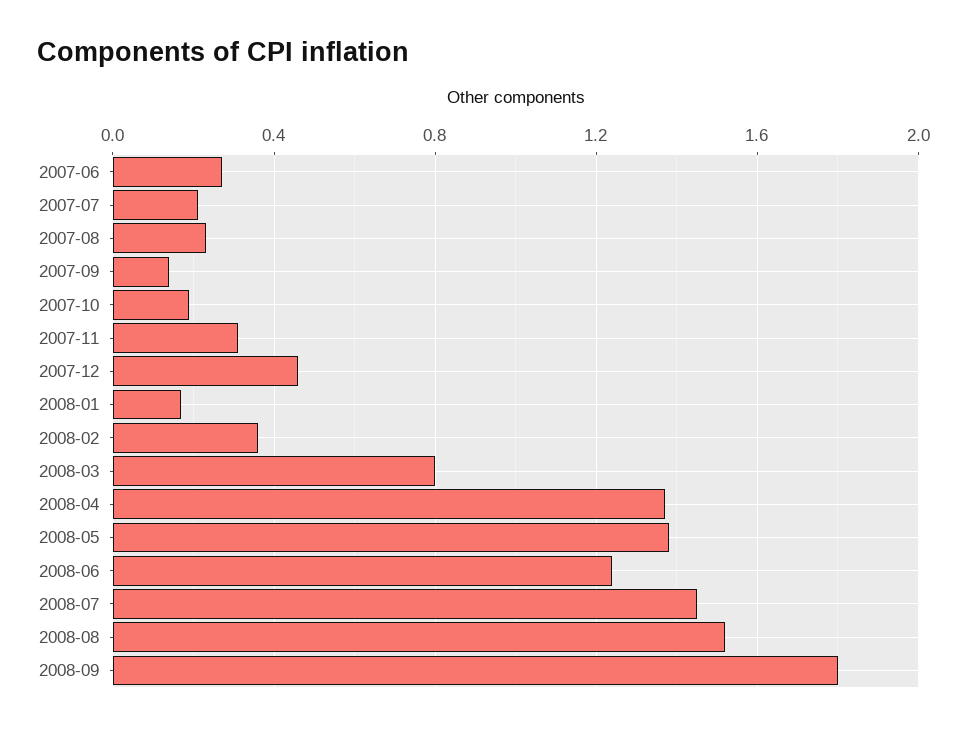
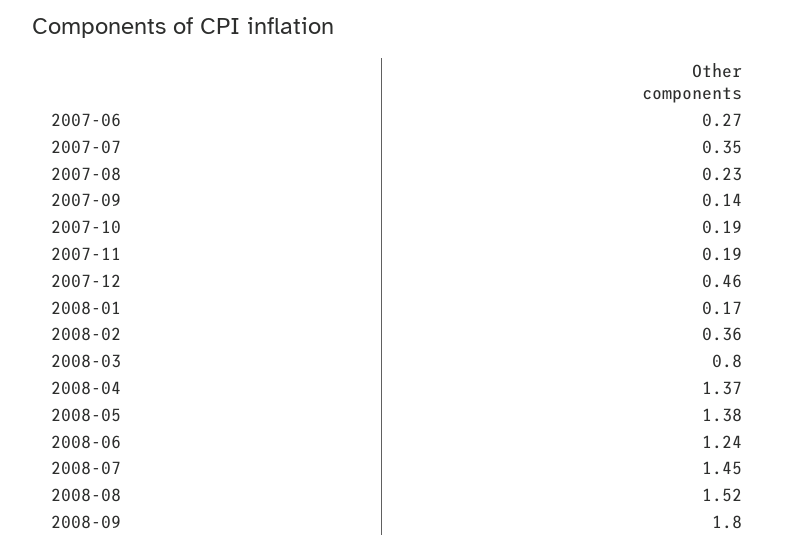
2007-07: 0.2 -> 0.35
2007-11: 0.3 -> 0.19

